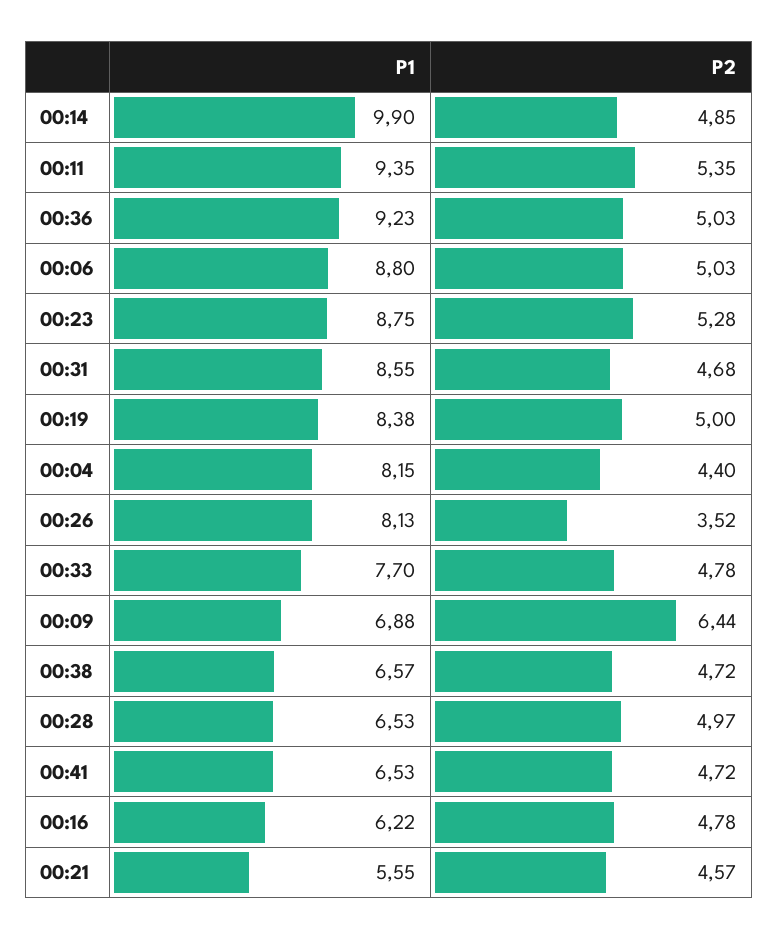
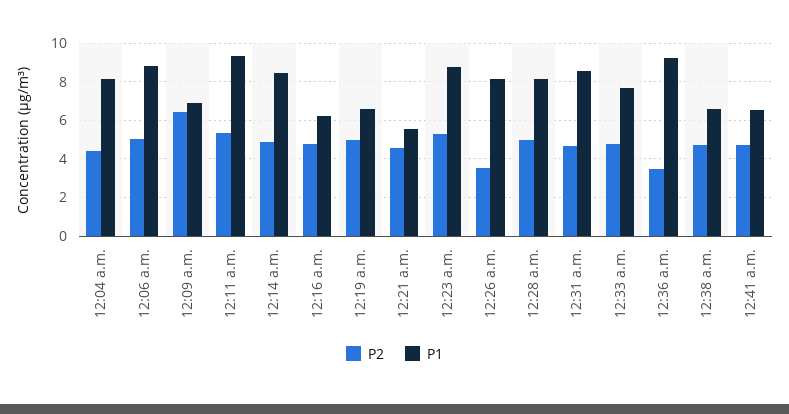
P1, 00:14: 9.9 -> 8.5
P2, 00:36: 5.03 -> 3.5
P1, 00:19: 8.38 -> 6.5
P1, 00:28: 6.53 -> 8

